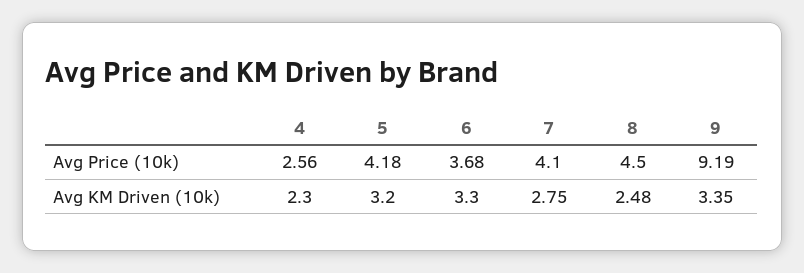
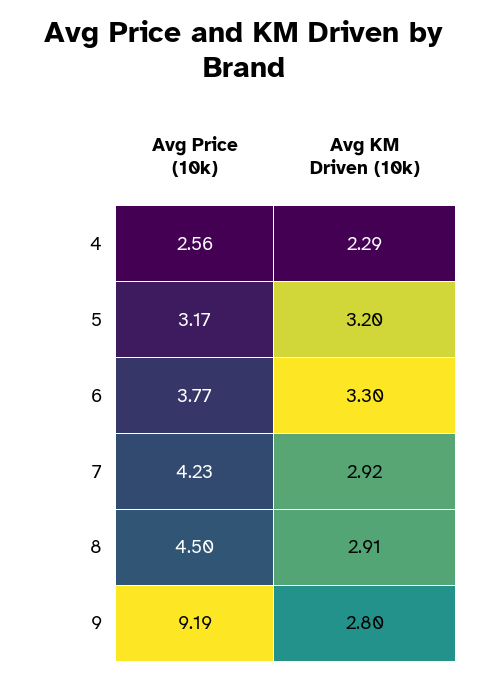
5, Avg Price (10k): 4.18 -> 3.17
6, Avg Price (10k): 3.68 -> 3.77
7, Avg Price (10k): 4.1 -> 4.23
4, Avg KM Driven (10k): 2.3 -> 2.29
7, Avg KM Driven (10k): 2.75 -> 2.92
8, Avg KM Driven (10k): 2.48 -> 2.91
9, Avg KM Driven (10k): 3.35 -> 2.8

